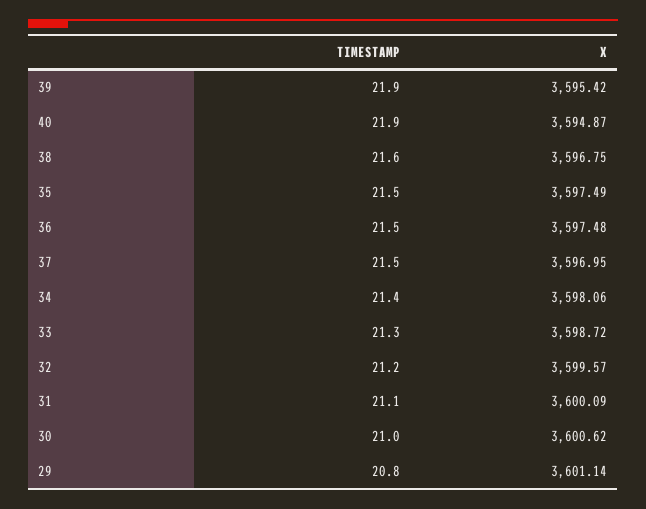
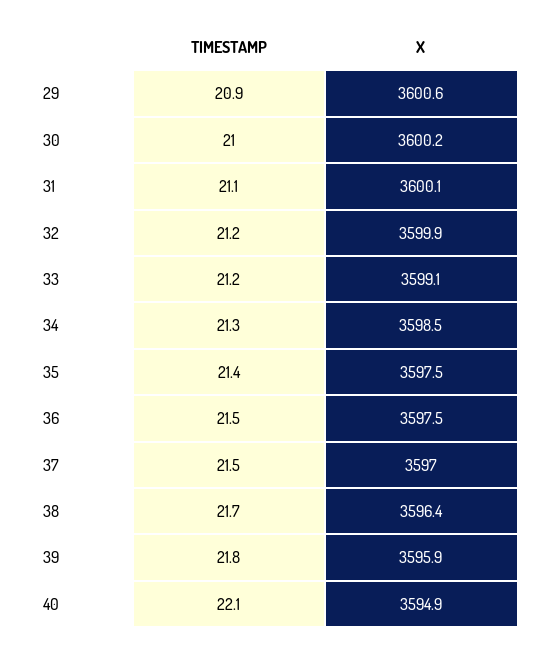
TIMESTAMP, 39: 21.9 -> 21.8
X, 39: 3595.42 -> 3595.9
TIMESTAMP, 40: 21.9 -> 22.1
TIMESTAMP, 38: 21.6 -> 21.7
X, 38: 3596.75 -> 3596.4
TIMESTAMP, 35: 21.5 -> 21.4
TIMESTAMP, 34: 21.4 -> 21.3
X, 34: 3598.06 -> 3598.5
TIMESTAMP, 33: 21.3 -> 21.2
X, 33: 3598.72 -> 3599.1
X, 32: 3599.57 -> 3599.9
X, 30: 3600.62 -> 3600.2
TIMESTAMP, 29: 20.8 -> 20.9
X, 29: 3601.14 -> 3600.6

